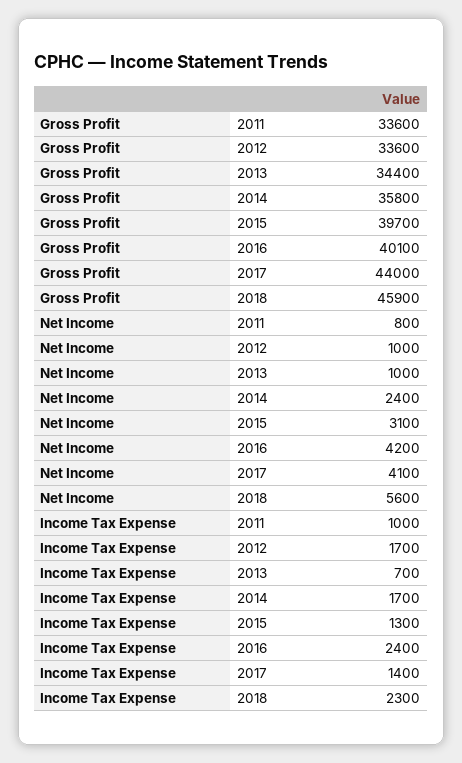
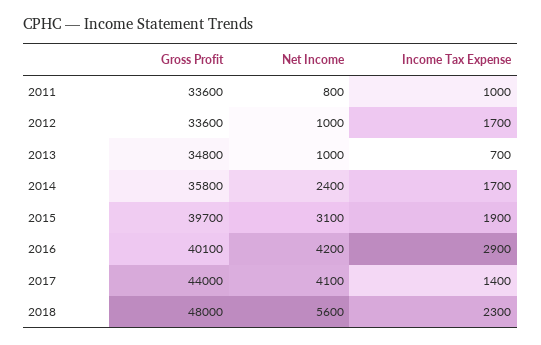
Gross Profit, 2013: 34400 -> 34800
Gross Profit, 2018: 45900 -> 48000
Income Tax Expense, 2015: 1300 -> 1900
Income Tax Expense, 2016: 2400 -> 2900

